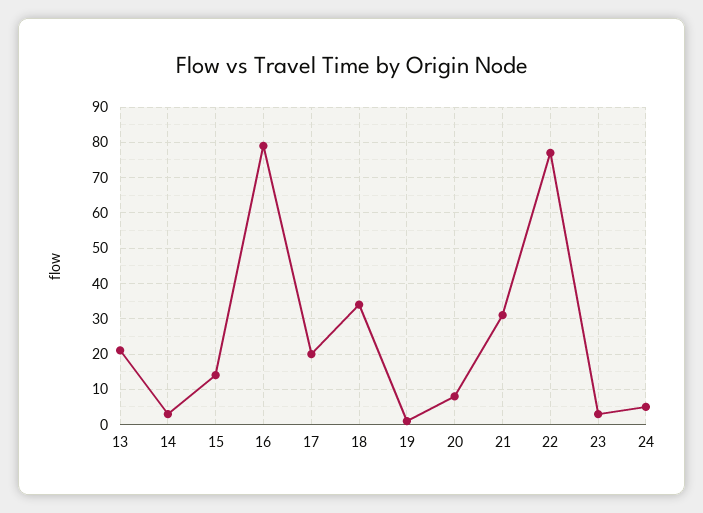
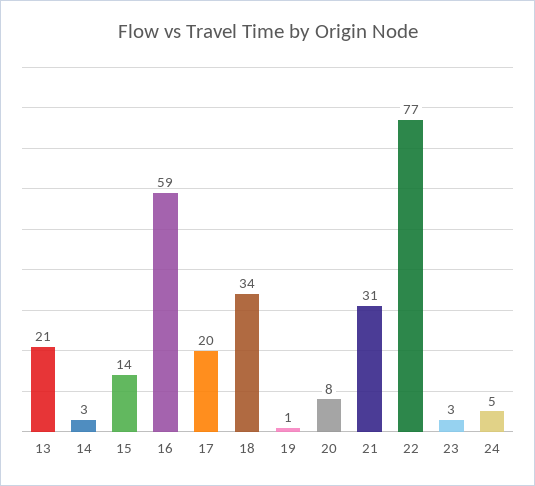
16: 80 -> 59

